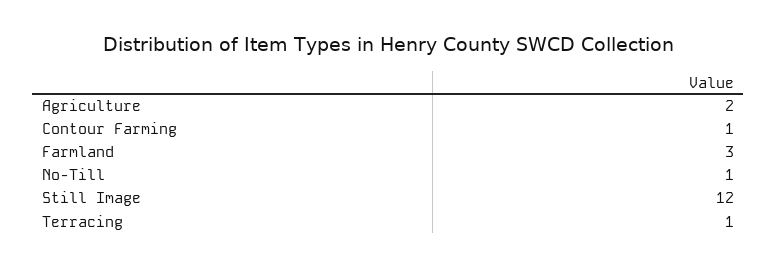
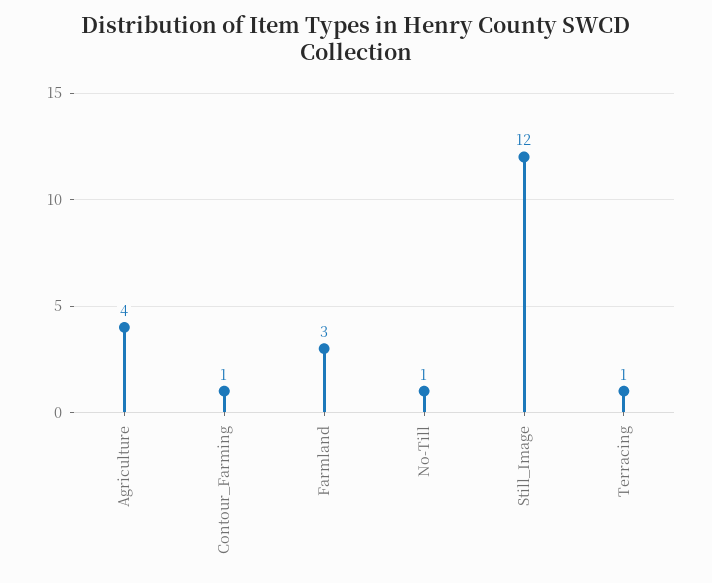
Agriculture: 2 -> 4

